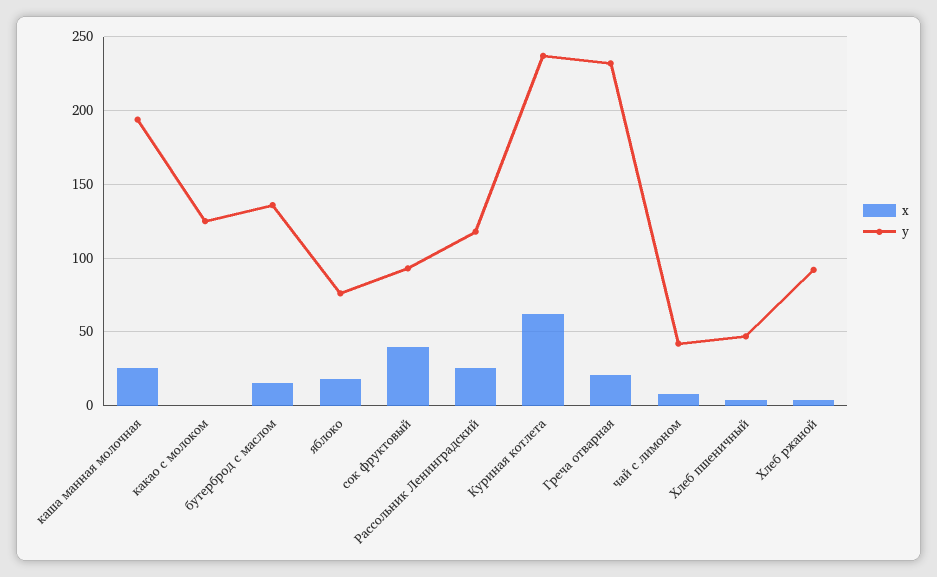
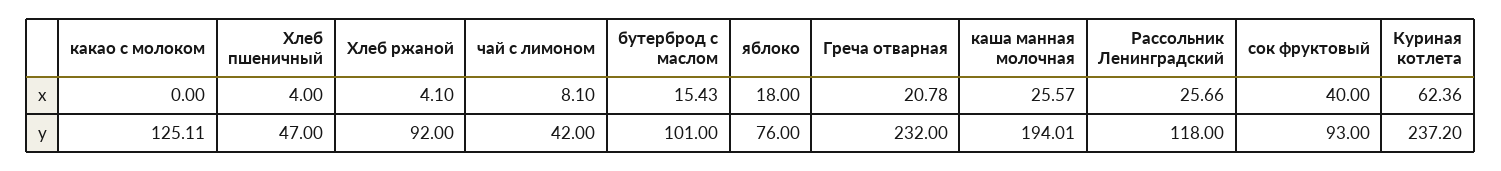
y, бутерброд с маслом: 135 -> 101

